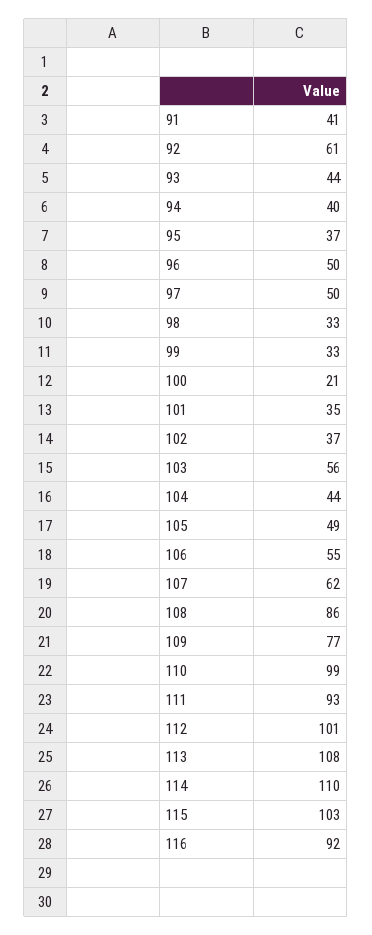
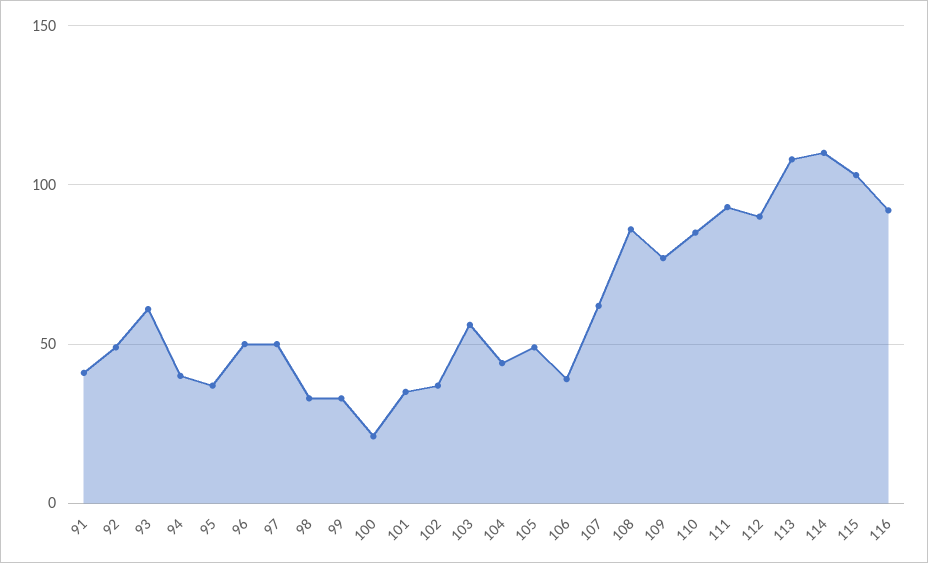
92: 61 -> 50
93: 44 -> 60
106: 55 -> 40
110: 99 -> 85
112: 101 -> 90

